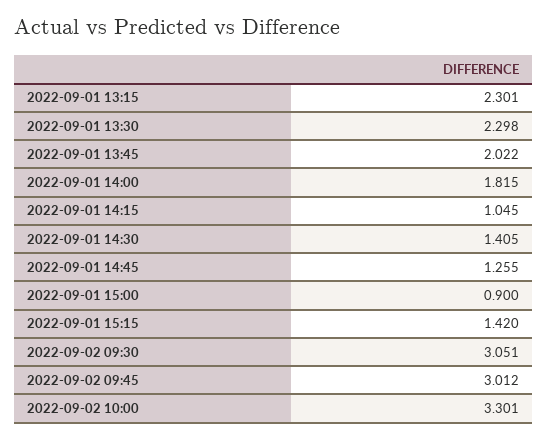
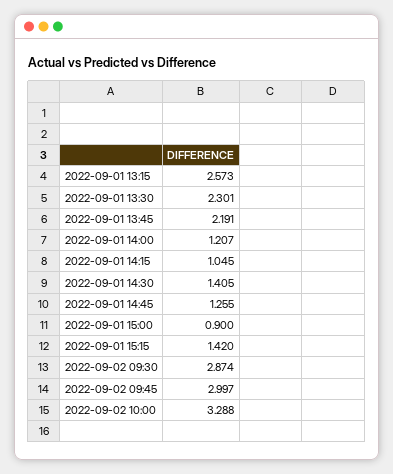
2022-09-01 13:15: 2.301 -> 2.573
2022-09-01 13:30: 2.298 -> 2.301
2022-09-01 13:45: 2.022 -> 2.191
2022-09-01 14:00: 1.815 -> 1.207
2022-09-02 09:30: 3.051 -> 2.874
2022-09-02 09:45: 3.012 -> 2.997
2022-09-02 10:00: 3.301 -> 3.288

